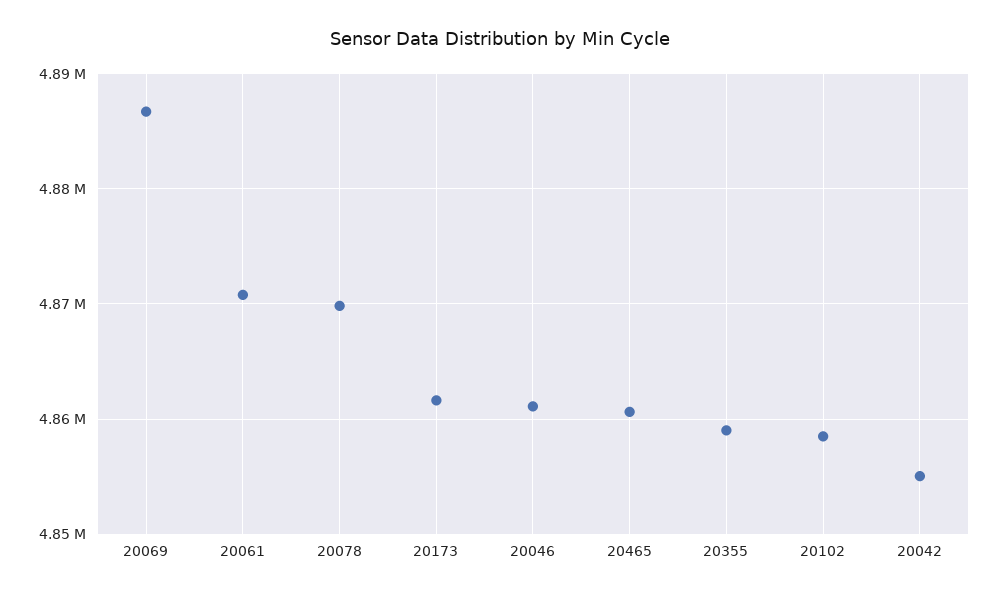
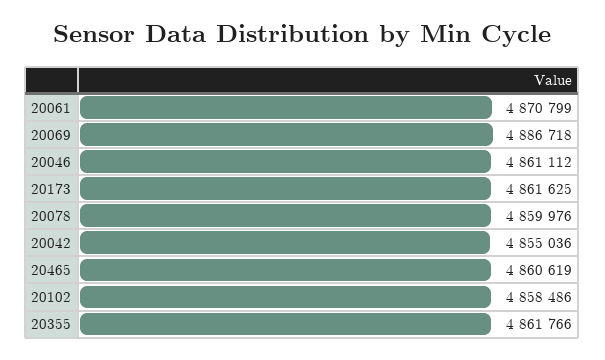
20078: 4870000 -> 4859976
20355: 4859000 -> 4861766

